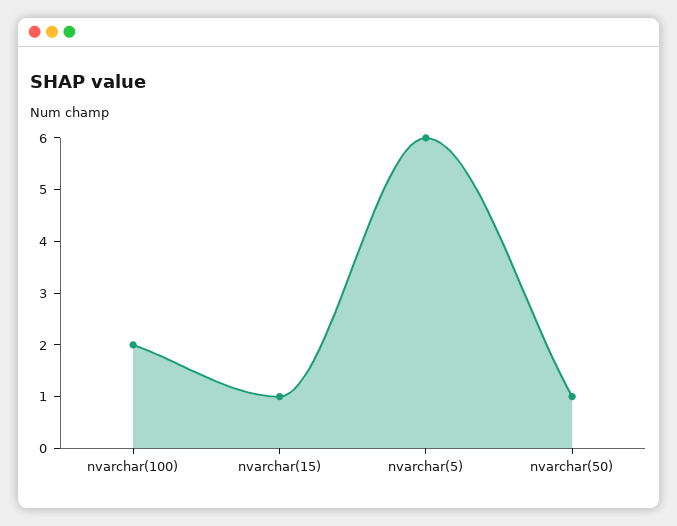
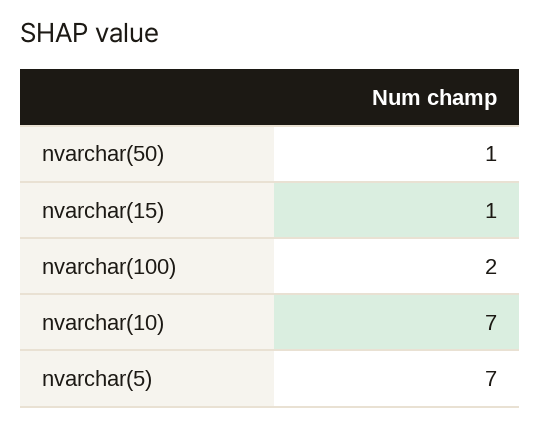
nvarchar(5): 6 -> 7
nvarchar(10): none -> 7

